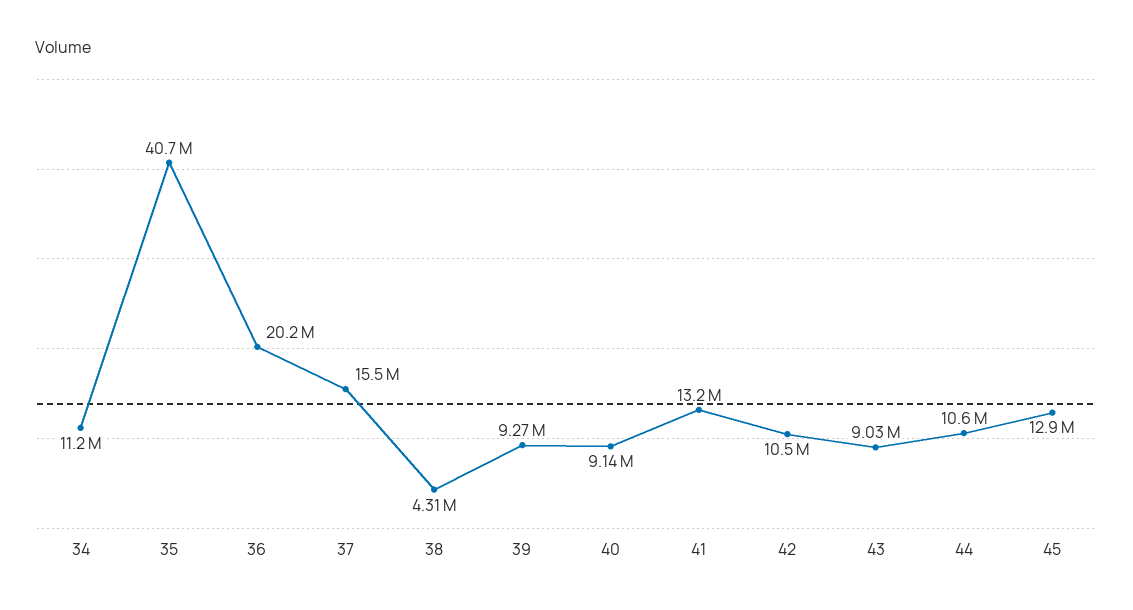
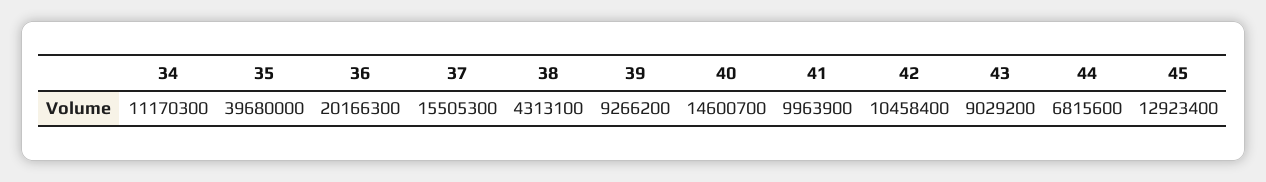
35: 40700000 -> 39680000
40: 9140000 -> 14600700
41: 13200000 -> 9963900
44: 10600000 -> 6815600

